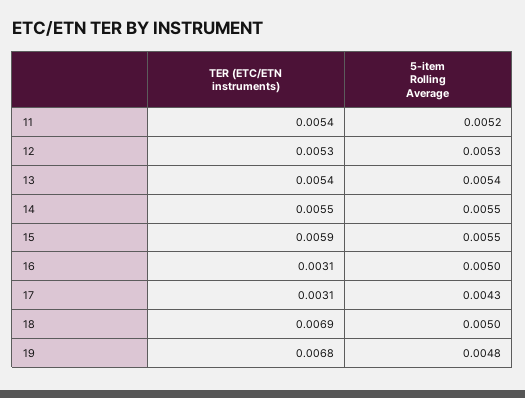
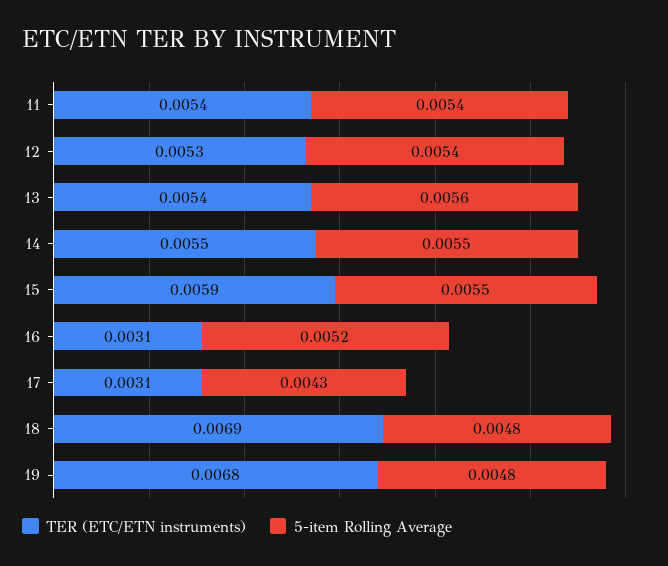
5-item Rolling Average, 11: 0.0052 -> 0.0054
5-item Rolling Average, 12: 0.0053 -> 0.0054
5-item Rolling Average, 13: 0.0054 -> 0.0056
5-item Rolling Average, 16: 0.005 -> 0.0052
5-item Rolling Average, 18: 0.005 -> 0.0048

